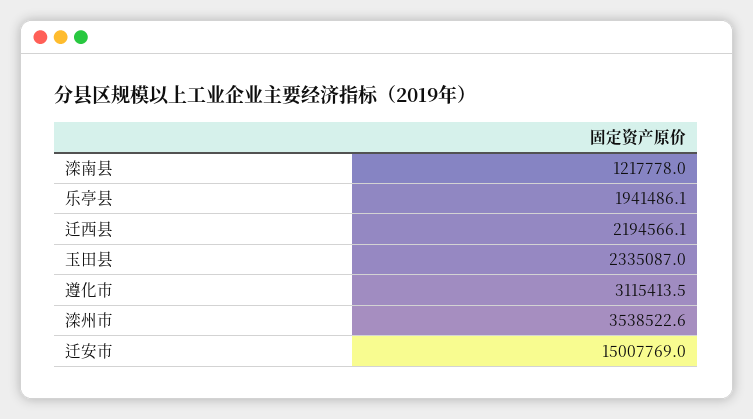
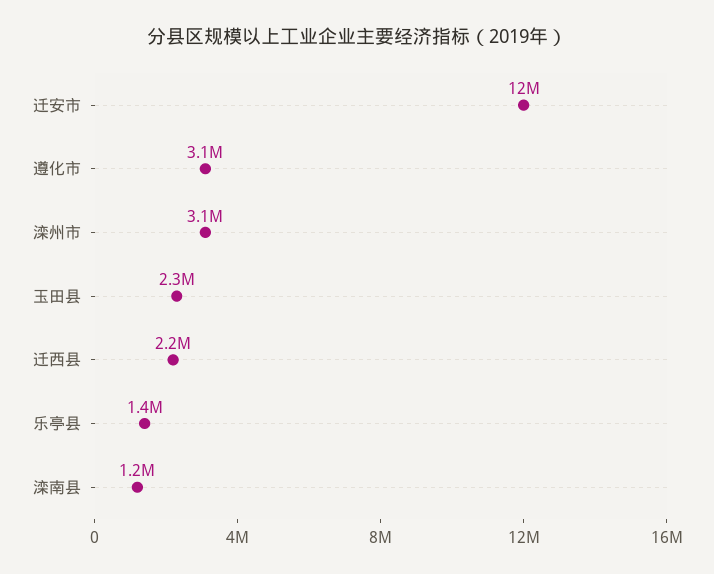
乐亭县: 1941486.1 -> 1400000
滦州市: 3538522.6 -> 3100000
迁安市: 15007769 -> 12000000

